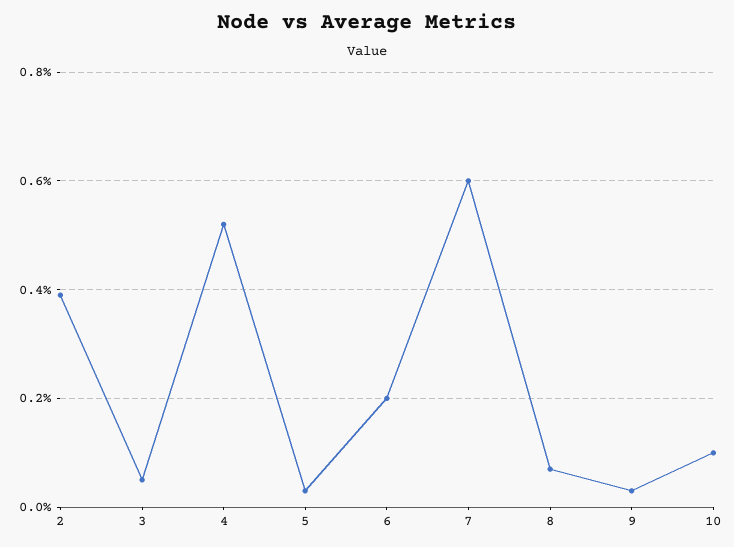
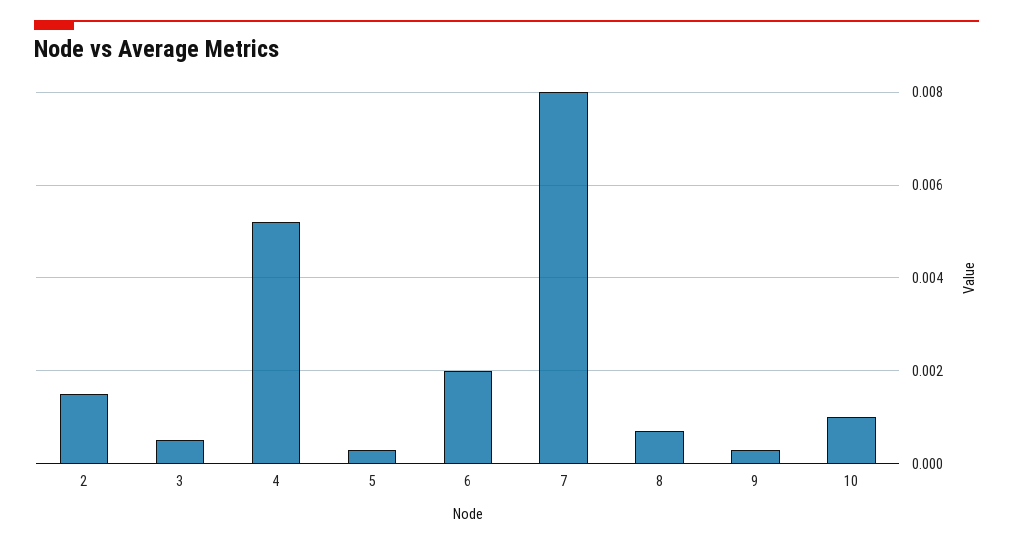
2: 0.004 -> 0.0015
7: 0.006 -> 0.008

